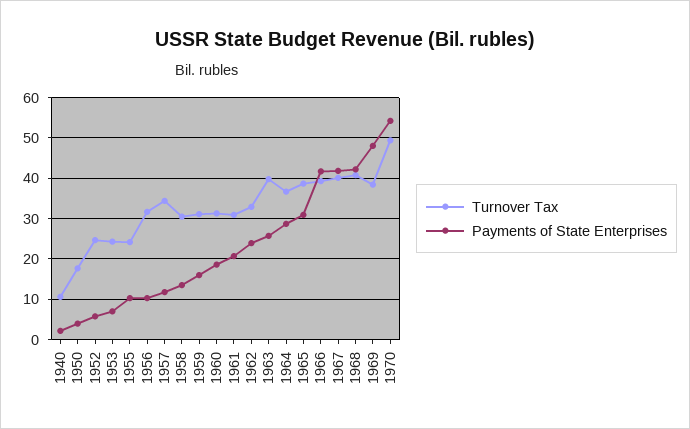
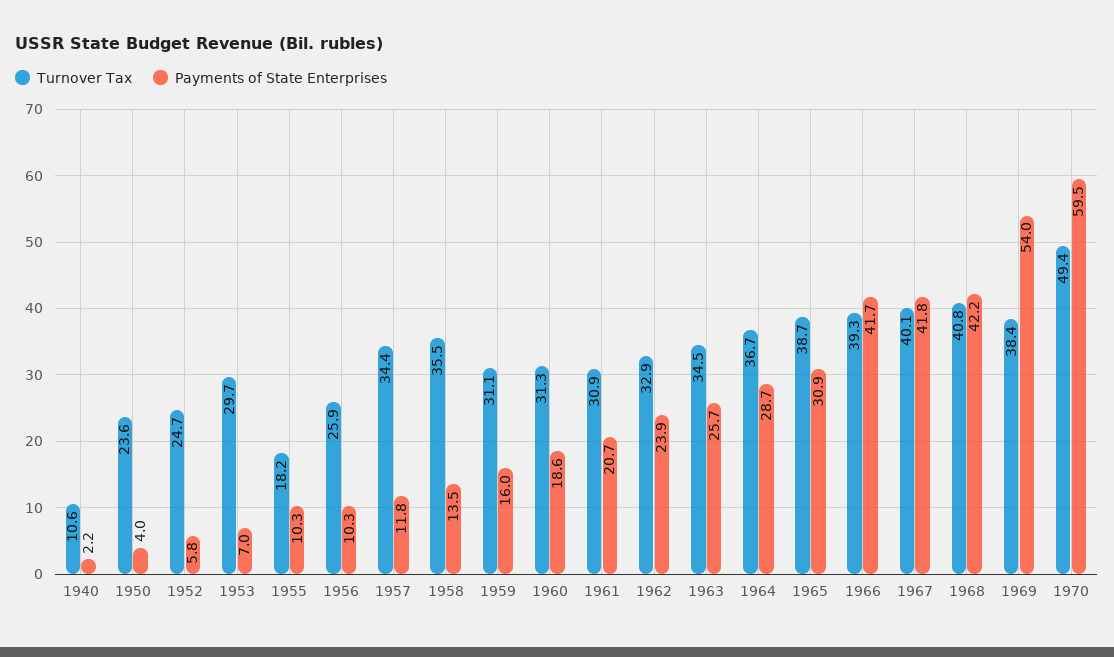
Turnover Tax, 1950: 18 -> 23.6
Turnover Tax, 1953: 24 -> 29.7
Turnover Tax, 1955: 24 -> 18.2
Turnover Tax, 1956: 32 -> 25.9
Turnover Tax, 1958: 30 -> 35.5
Turnover Tax, 1963: 40 -> 34.5
Payments of State Enterprises, 1969: 48 -> 54
Payments of State Enterprises, 1970: 54 -> 59.5

